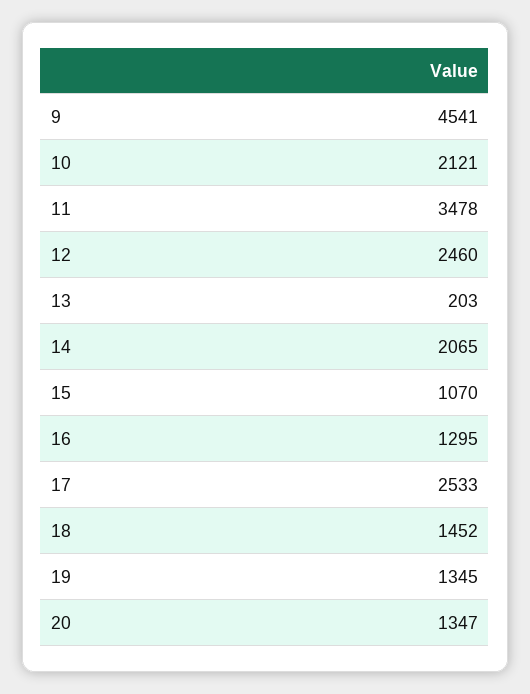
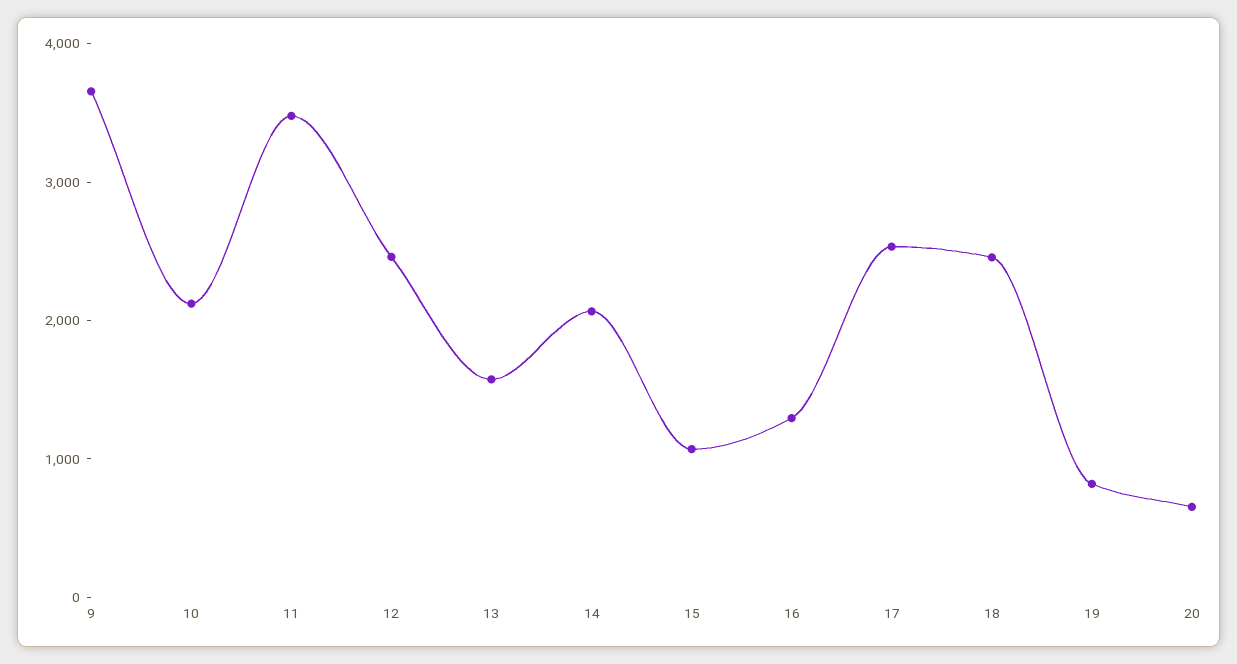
9: 4541 -> 3600
13: 203 -> 1600
18: 1452 -> 2400
19: 1345 -> 800
20: 1347 -> 600

